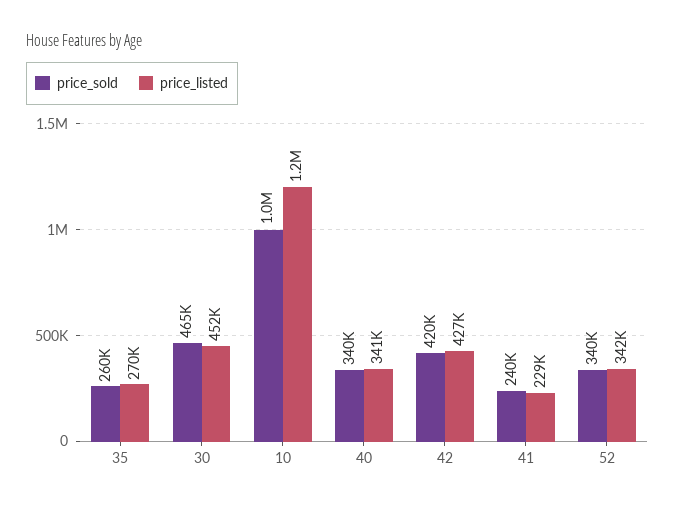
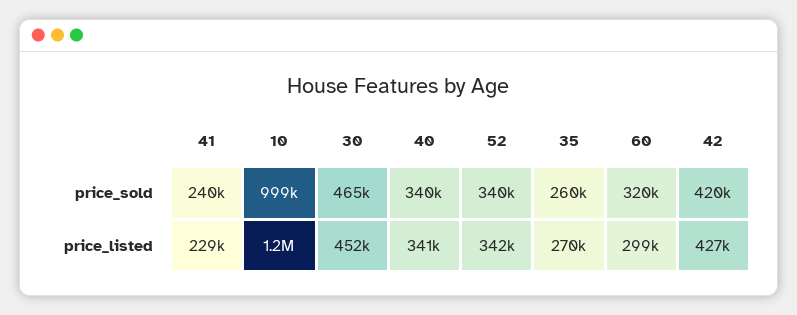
price_sold, 60: none -> 320000
price_listed, 60: none -> 299000

